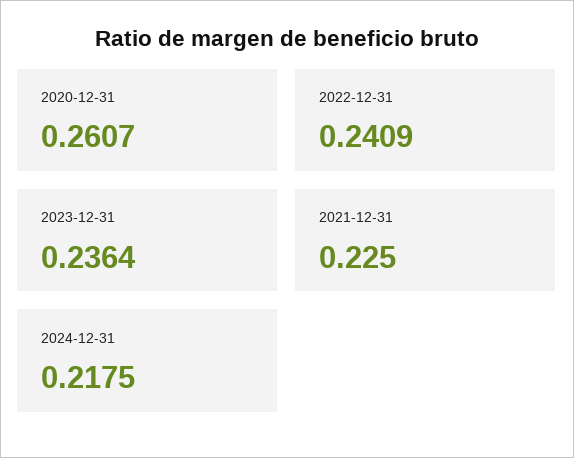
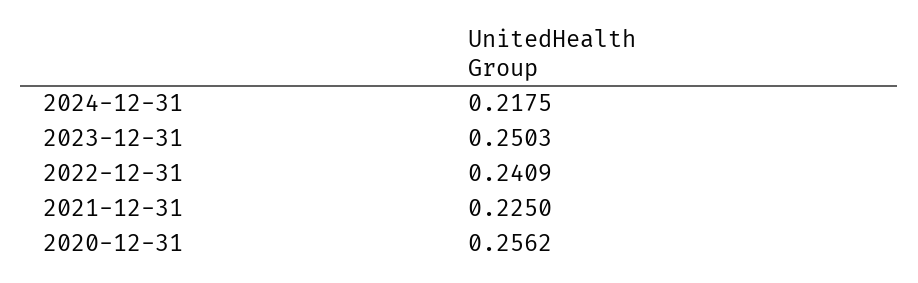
2020-12-31: 0.2607 -> 0.2562
2023-12-31: 0.2364 -> 0.2503

